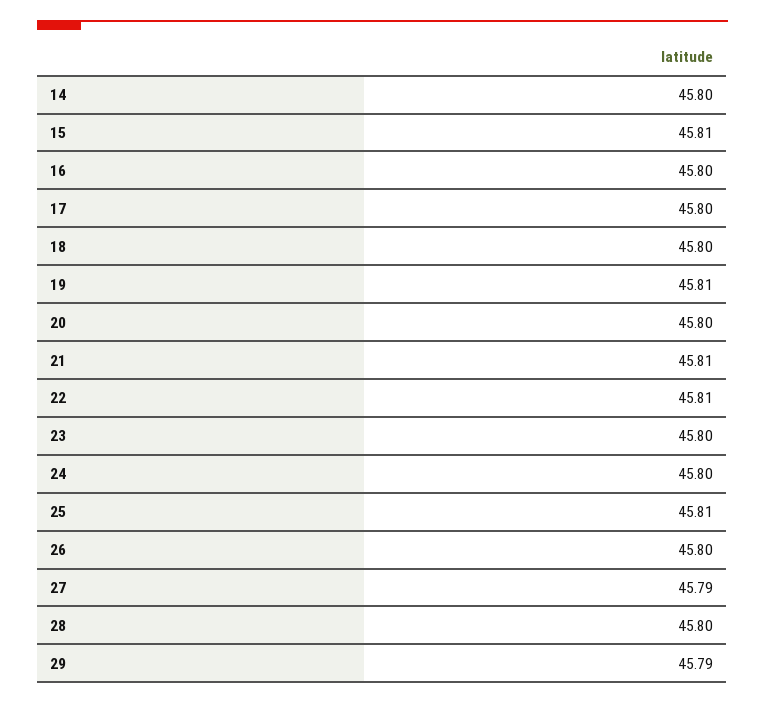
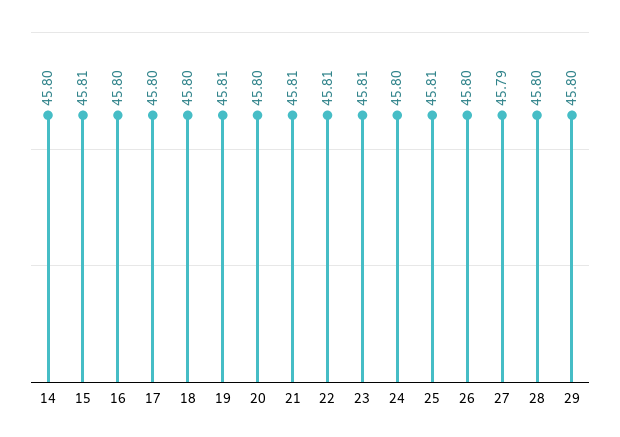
23: 45.8 -> 45.81
29: 45.79 -> 45.8

